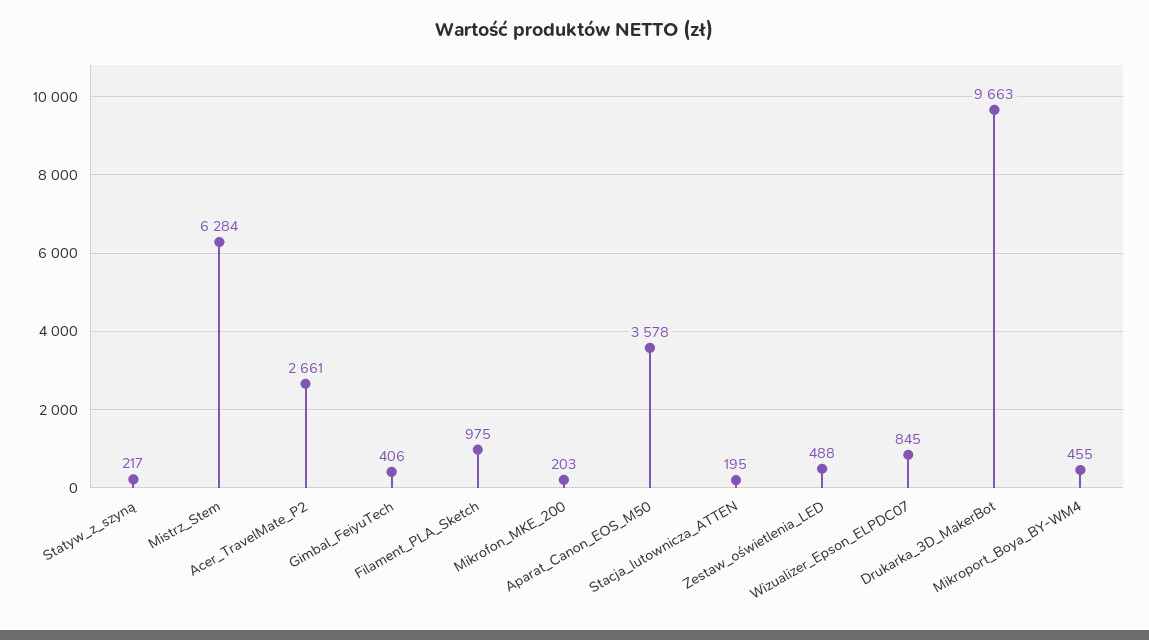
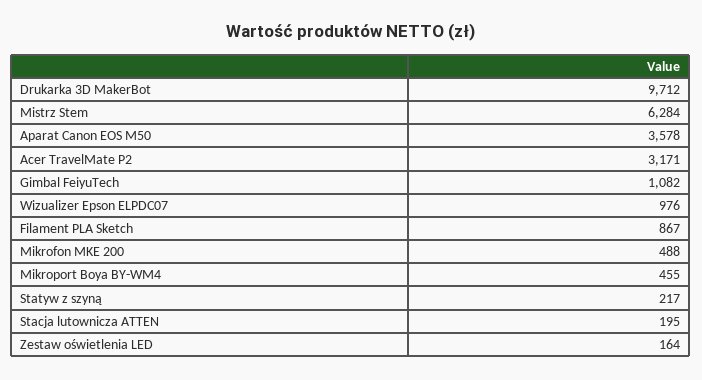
Acer_TravelMate_P2: 2661 -> 3171
Gimbal_FeiyuTech: 406 -> 1082
Filament_PLA_Sketch: 975 -> 867
Mikrofon_MKE_200: 203 -> 488
Zestaw_oświetlenia_LED: 488 -> 164
Wizualizer_Epson_ELPDC07: 845 -> 976
Drukarka_3D_MakerBot: 9663 -> 9712

